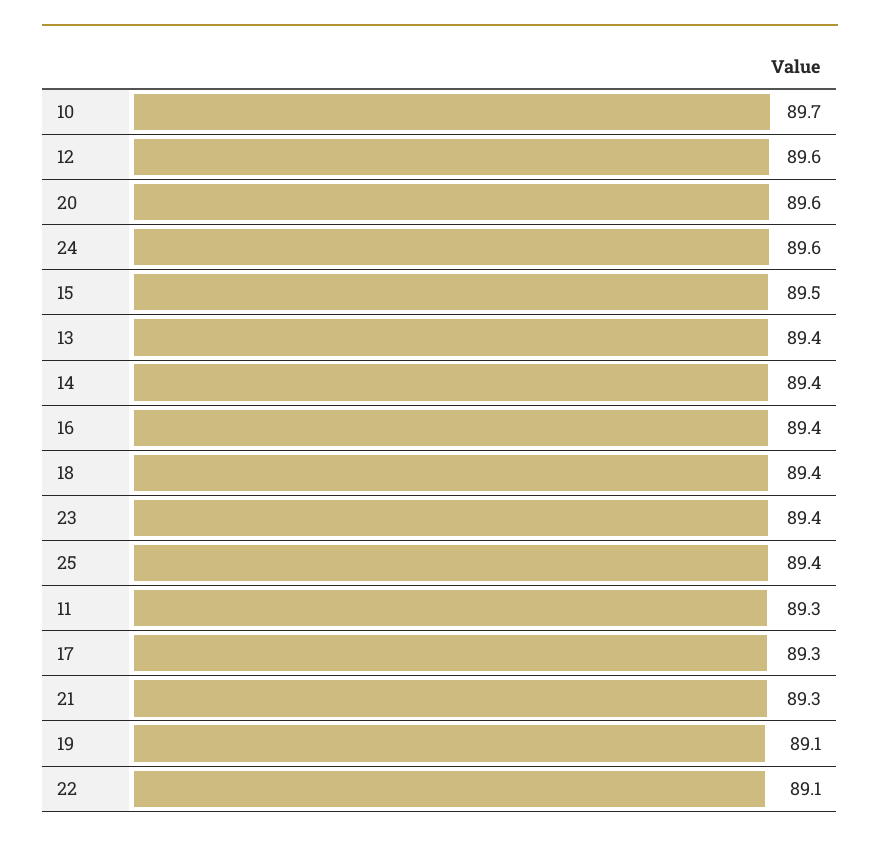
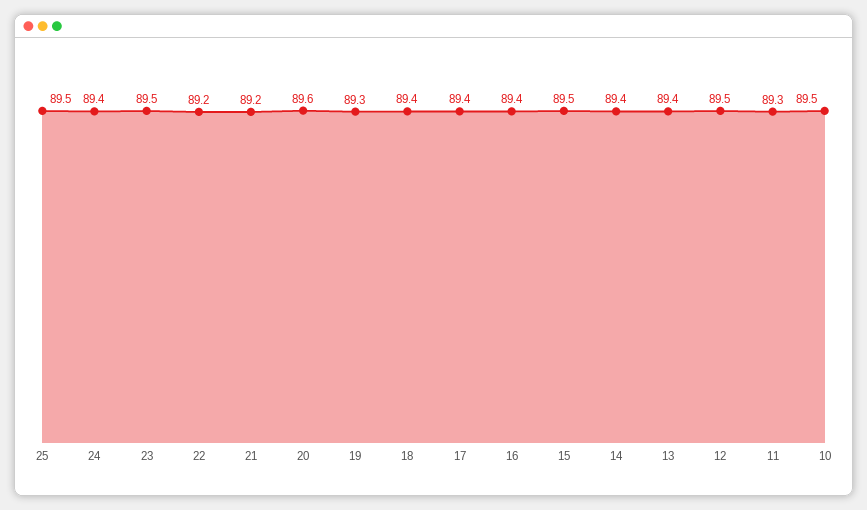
10: 89.7 -> 89.5
12: 89.6 -> 89.5
24: 89.6 -> 89.4
23: 89.4 -> 89.5
25: 89.4 -> 89.5
17: 89.3 -> 89.4
21: 89.3 -> 89.2
19: 89.1 -> 89.3
22: 89.1 -> 89.2

